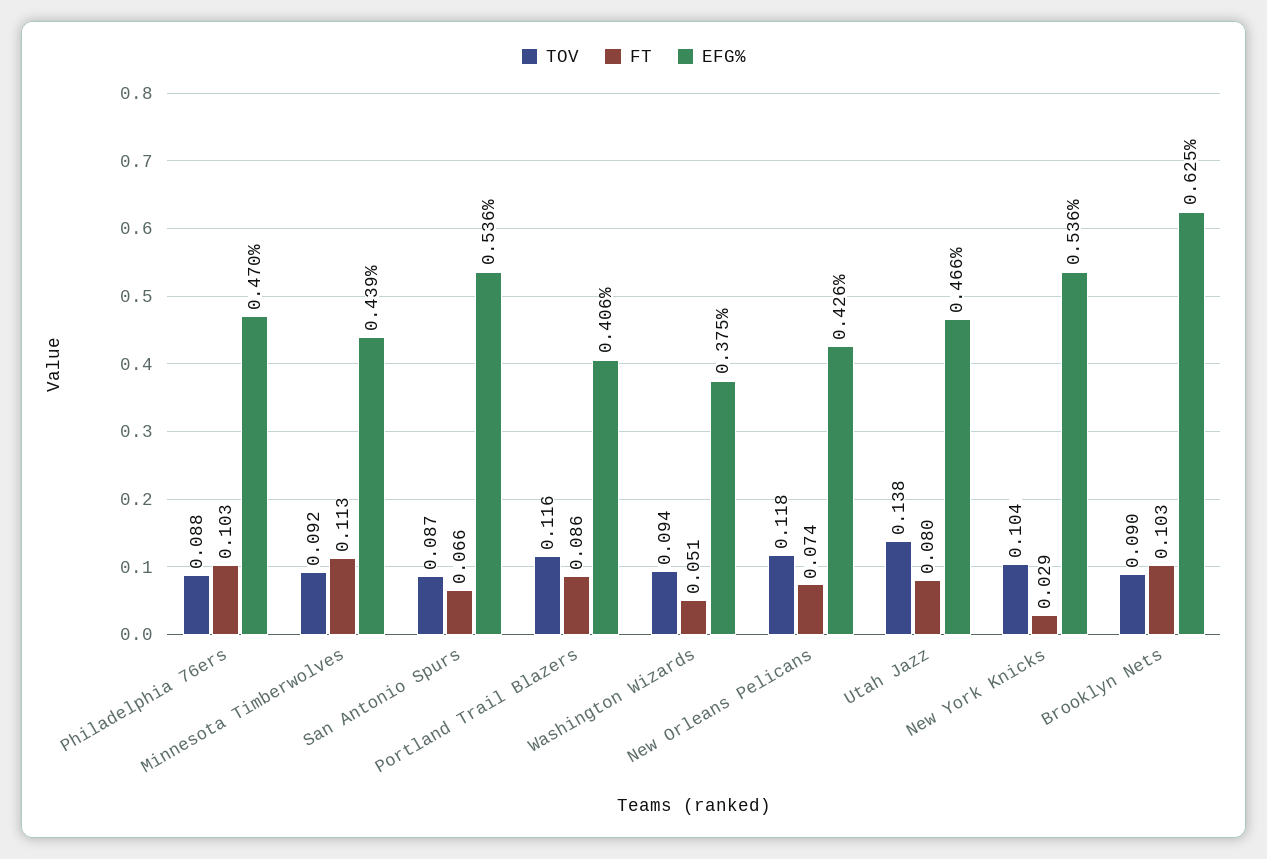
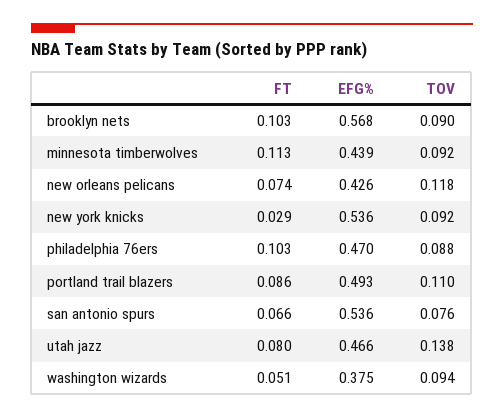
TOV, San Antonio Spurs: 0.087 -> 0.076
TOV, Portland Trail Blazers: 0.116 -> 0.11
EFG%, Portland Trail Blazers: 0.406 -> 0.493
TOV, New York Knicks: 0.104 -> 0.092
EFG%, Brooklyn Nets: 0.625 -> 0.568

